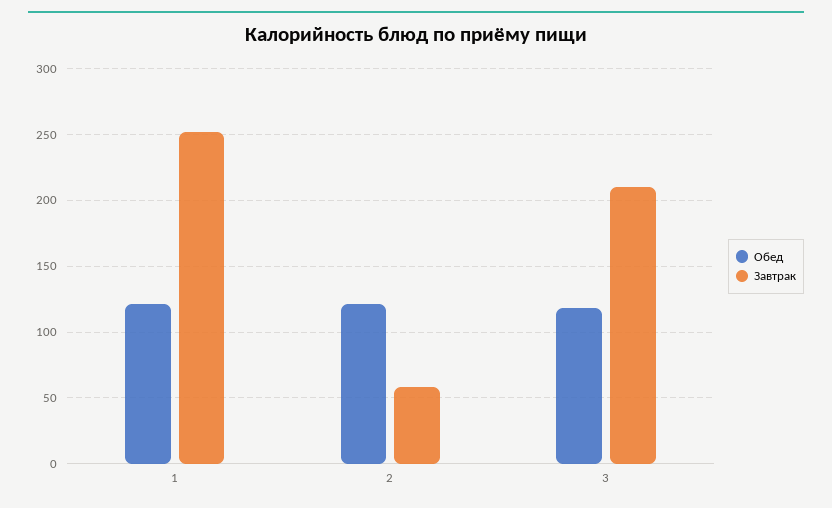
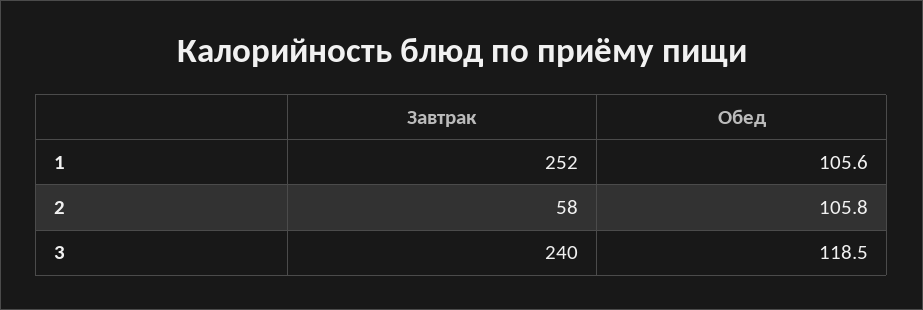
Обед, 1: 120 -> 105.6
Обед, 2: 120 -> 105.8
Завтрак, 3: 210 -> 240

